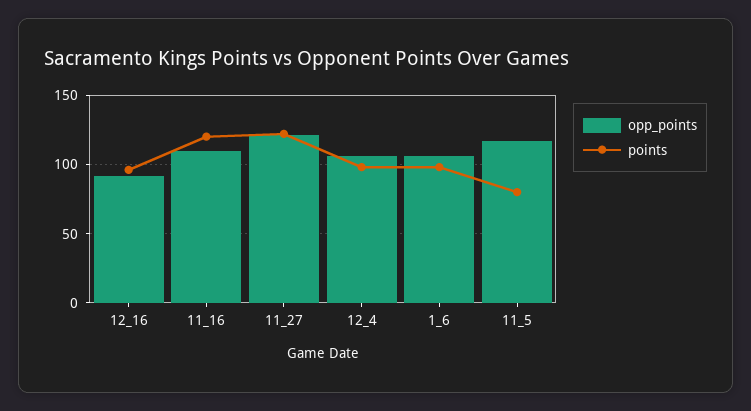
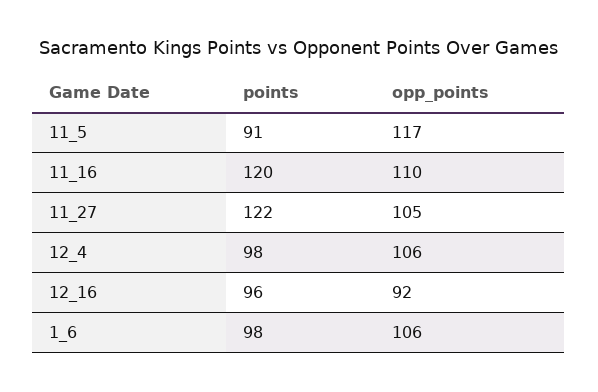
opp_points, 11_27: 120 -> 105
points, 11_5: 80 -> 91

